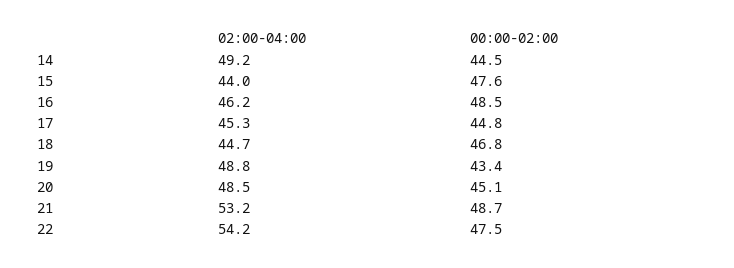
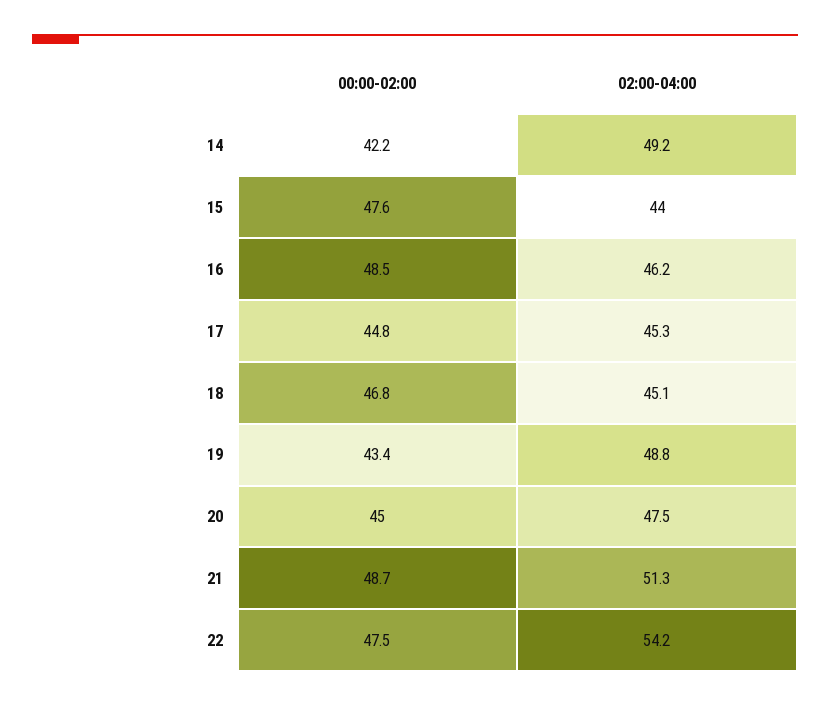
00:00-02:00, 14: 44.5 -> 42.2
02:00-04:00, 18: 44.7 -> 45.1
02:00-04:00, 20: 48.5 -> 47.5
00:00-02:00, 20: 45.1 -> 45
02:00-04:00, 21: 53.2 -> 51.3

